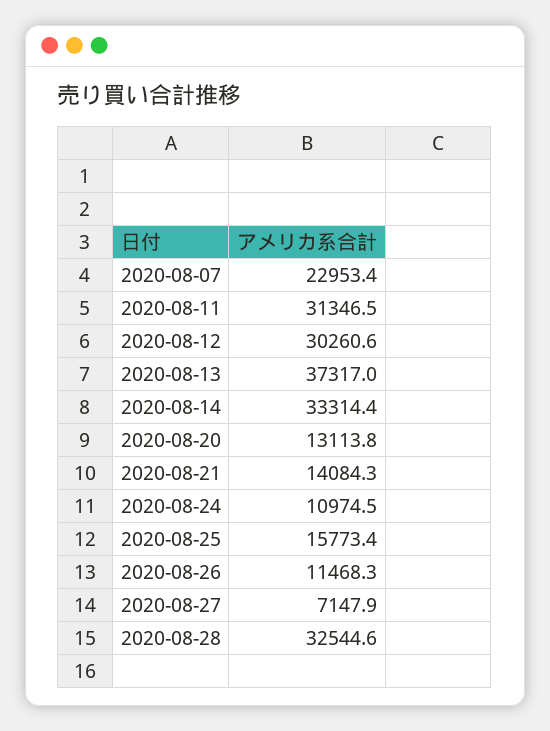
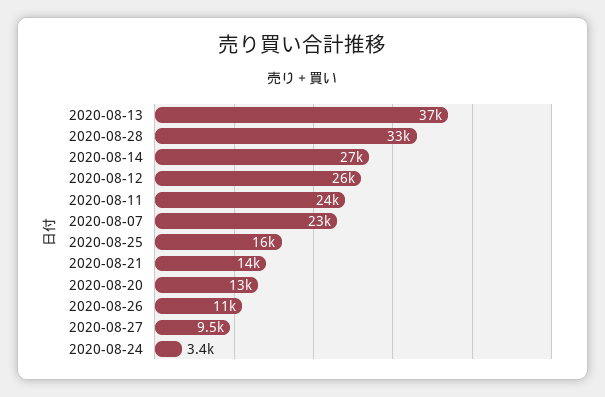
2020-08-11: 31346.5 -> 24000
2020-08-12: 30260.6 -> 26000
2020-08-14: 33314.4 -> 27000
2020-08-24: 10974.5 -> 3400
2020-08-27: 7147.9 -> 9500

